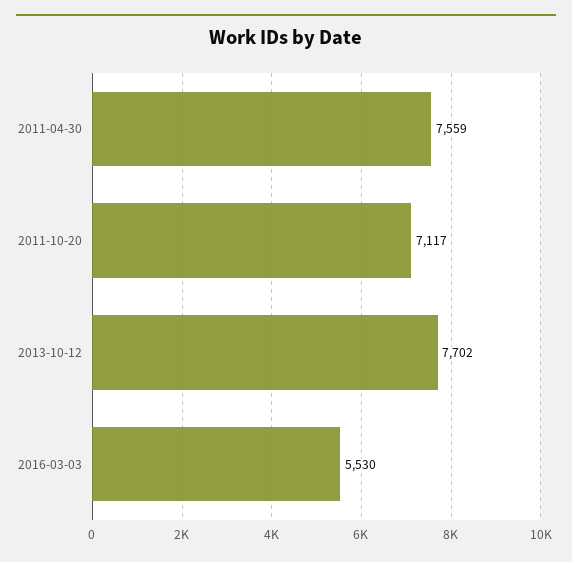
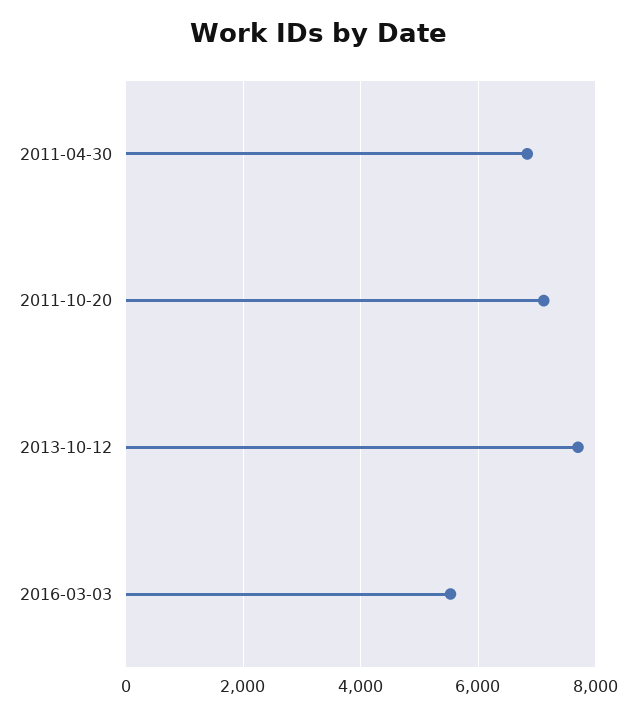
2011-04-30: 7559 -> 6800

